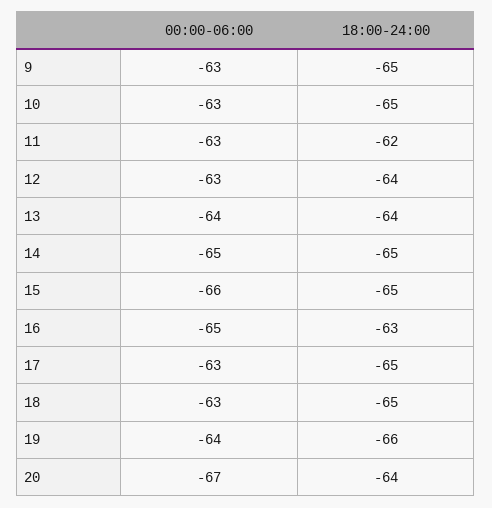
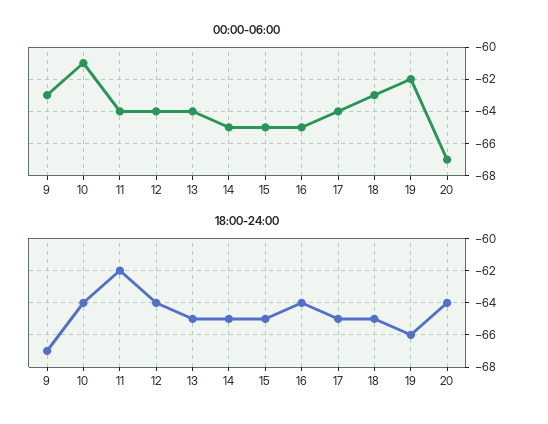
18:00-24:00, 9: -65 -> -67
00:00-06:00, 10: -63 -> -61
18:00-24:00, 10: -65 -> -64
00:00-06:00, 11: -63 -> -64
00:00-06:00, 12: -63 -> -64
18:00-24:00, 13: -64 -> -65
00:00-06:00, 15: -66 -> -65
18:00-24:00, 16: -63 -> -64
00:00-06:00, 17: -63 -> -64
00:00-06:00, 19: -64 -> -62

